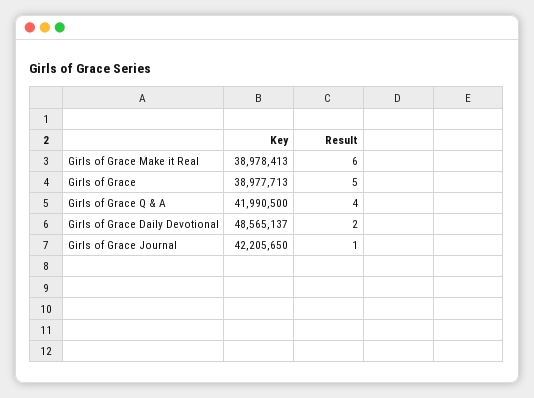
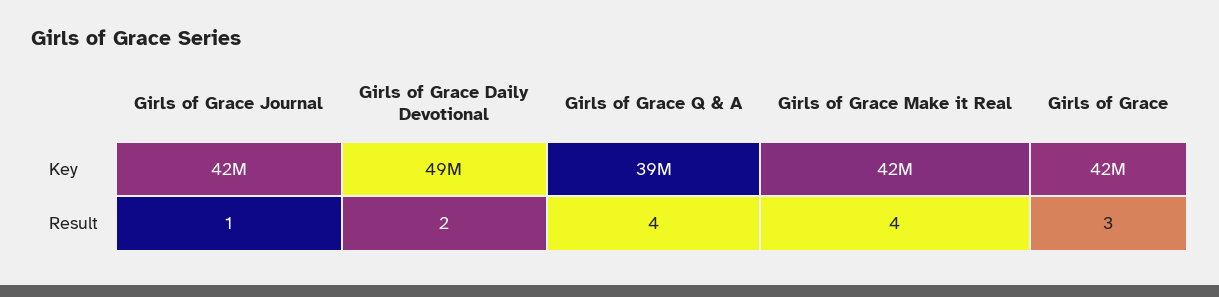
Key, Girls of Grace Make it Real: 38978413 -> 42000000
Result, Girls of Grace Make it Real: 6 -> 4
Key, Girls of Grace: 38977713 -> 42000000
Result, Girls of Grace: 5 -> 3
Key, Girls of Grace Q & A: 41990500 -> 39000000

